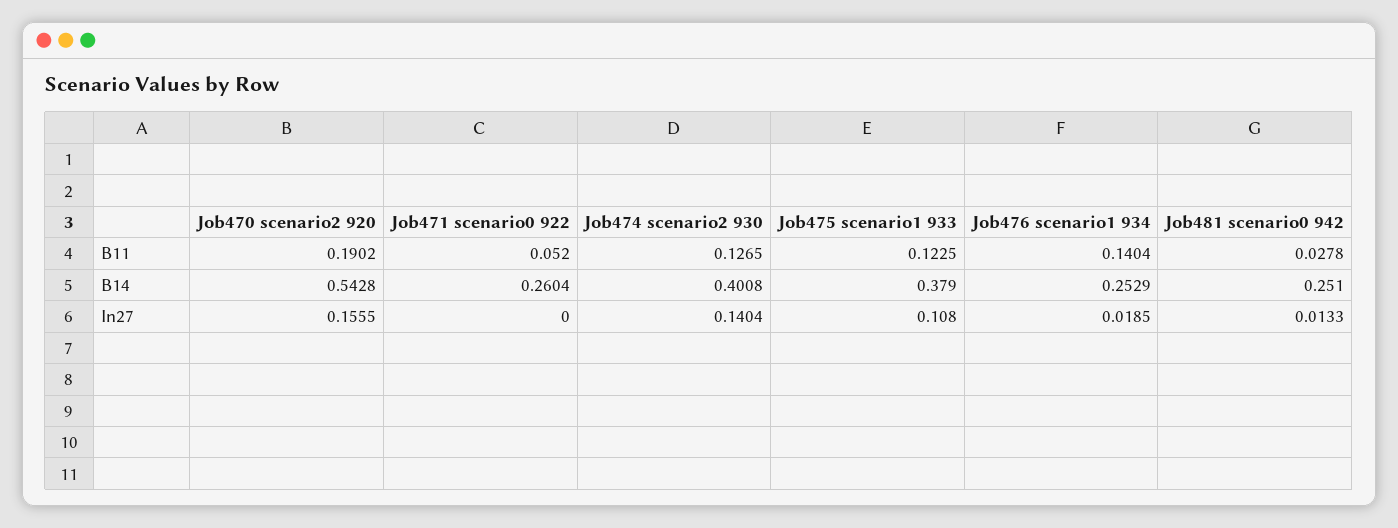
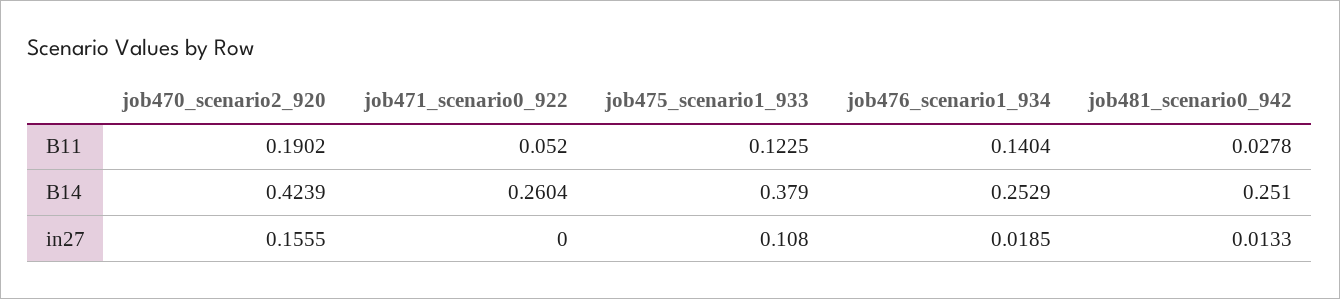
Job474 scenario2 930, B11: 0.1265 -> none
Job470 scenario2 920, B14: 0.5428 -> 0.4239
Job474 scenario2 930, B14: 0.4008 -> none
Job474 scenario2 930, In27: 0.1404 -> none

